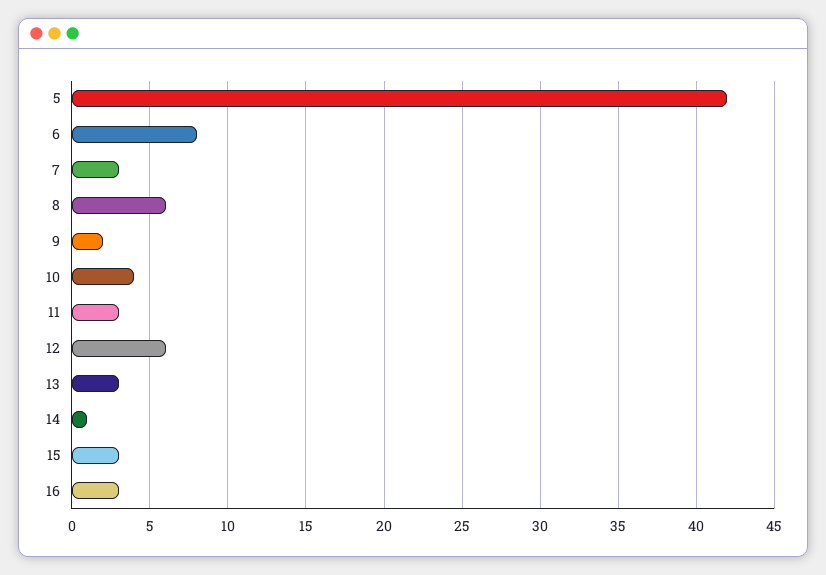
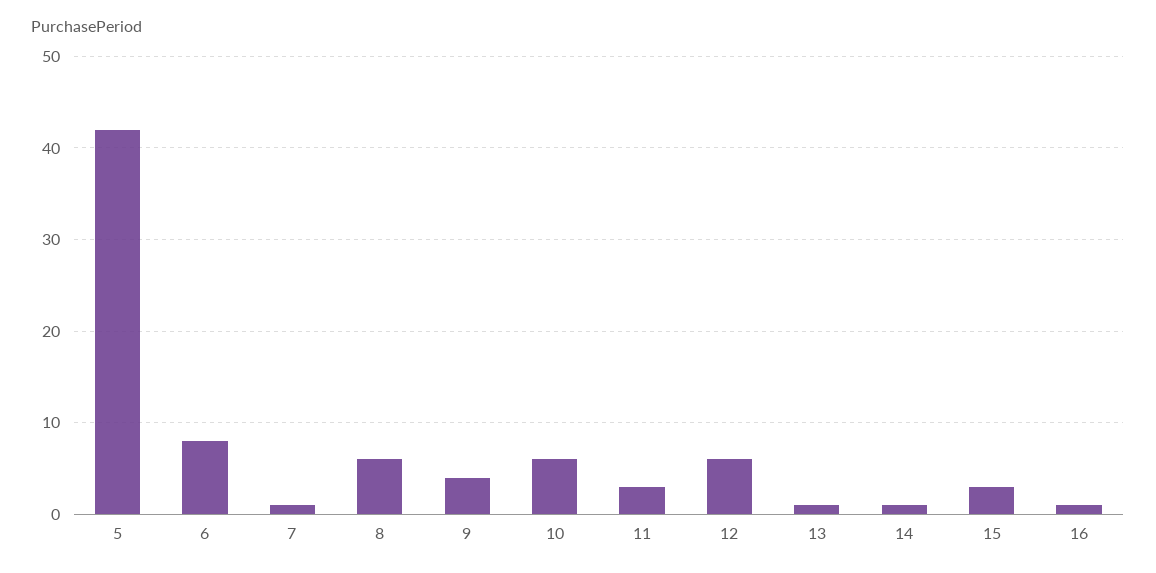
7: 3 -> 1
9: 2 -> 4
10: 4 -> 6
13: 3 -> 1
16: 3 -> 1

